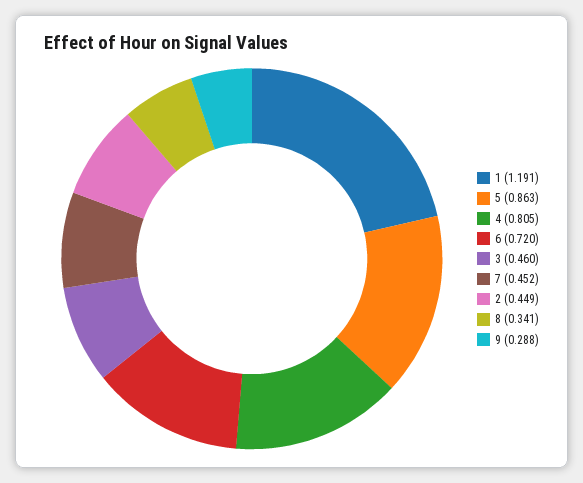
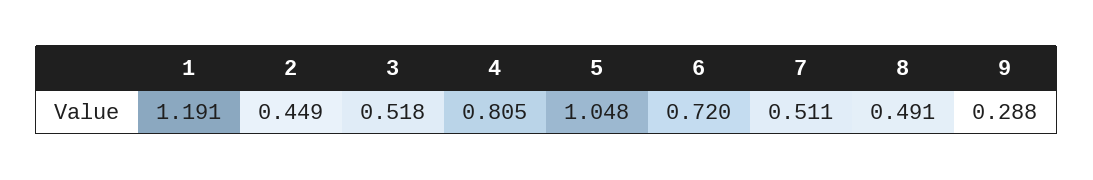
5: 0.863 -> 1.048
3: 0.46 -> 0.518
7: 0.452 -> 0.511
8: 0.341 -> 0.491

